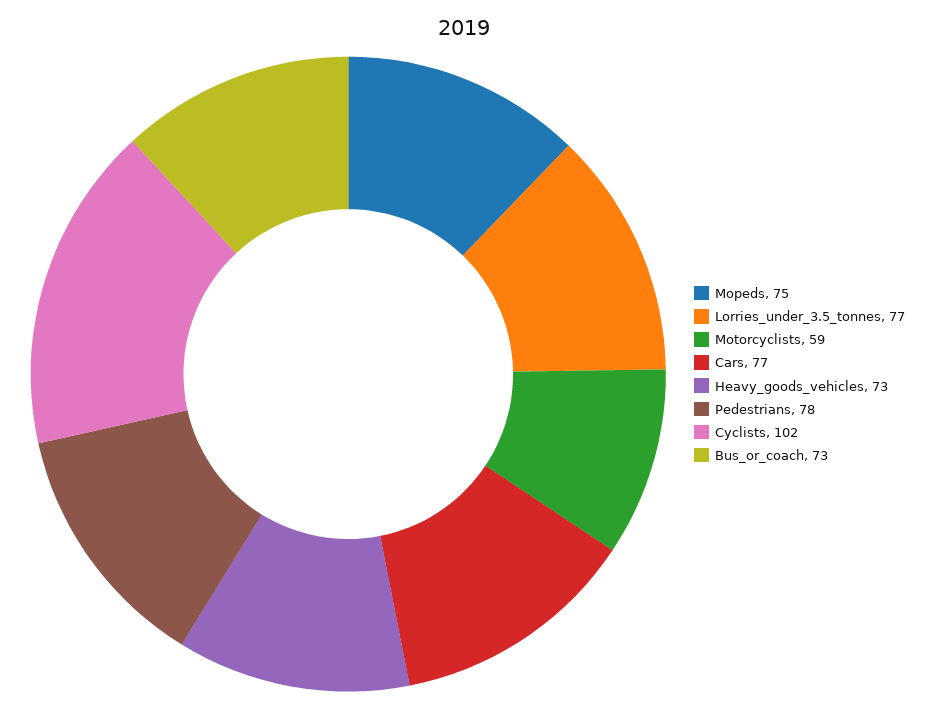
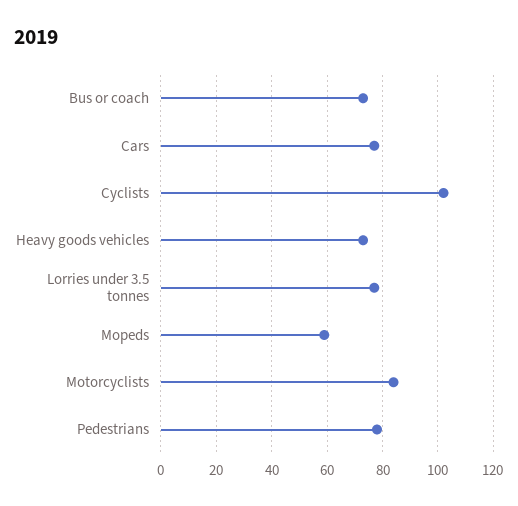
Mopeds: 75 -> 60
Motorcyclists: 59 -> 85

